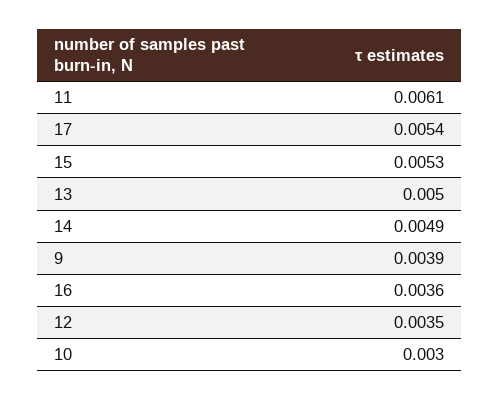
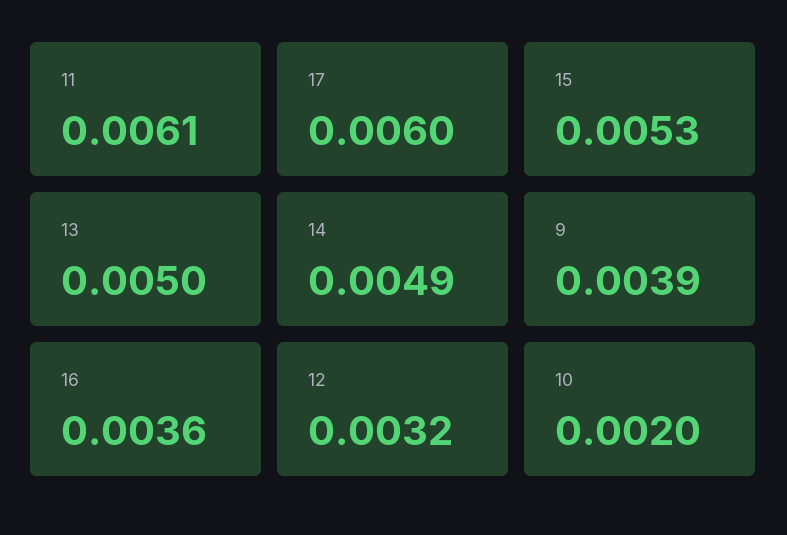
17: 0.0054 -> 0.006
12: 0.0035 -> 0.0032
10: 0.003 -> 0.002

